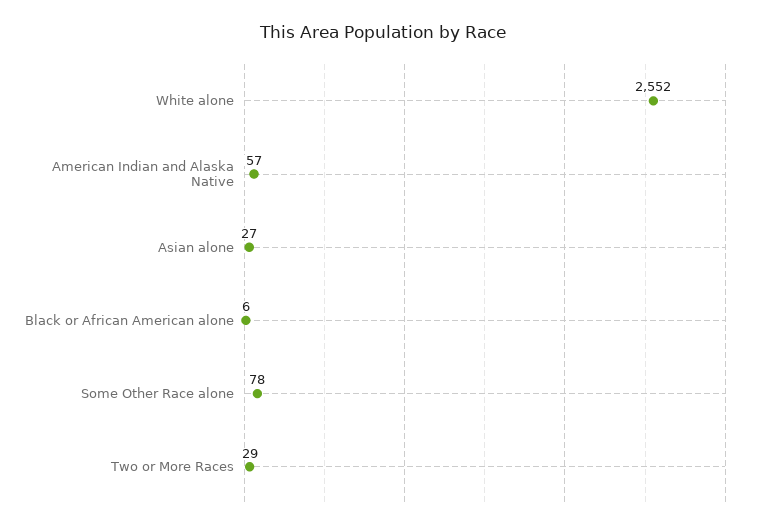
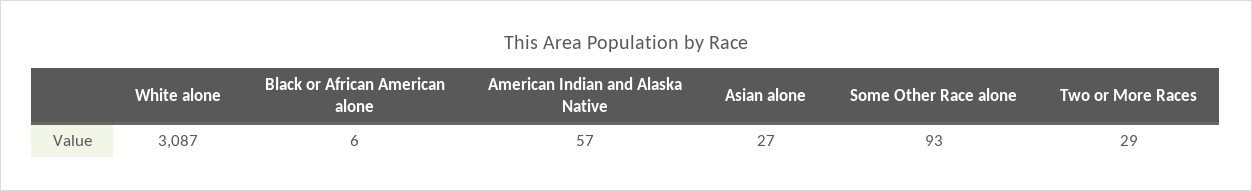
White alone: 2552 -> 3087
Some Other Race alone: 78 -> 93

